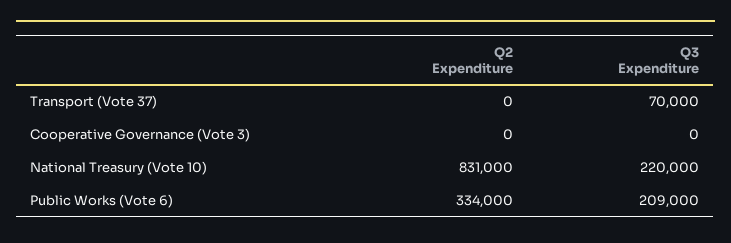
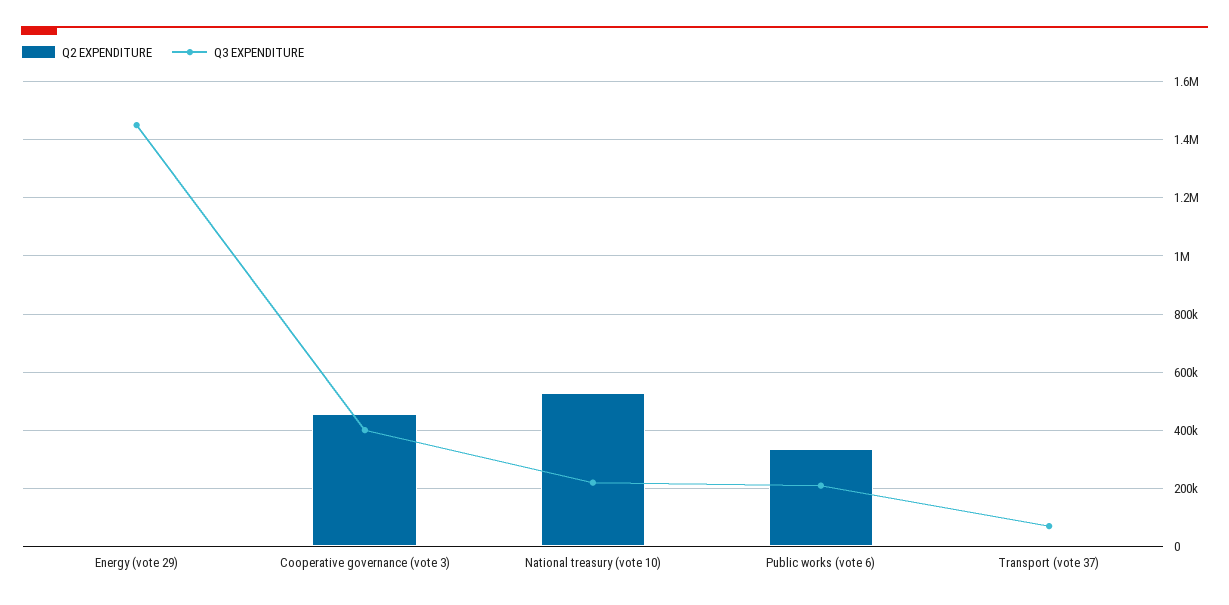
Q2 Expenditure, Cooperative Governance (Vote 3): 0 -> 450000
Q3 Expenditure, Cooperative Governance (Vote 3): 0 -> 400000
Q2 Expenditure, National Treasury (Vote 10): 831000 -> 525000
Q2 Expenditure, Energy (vote 29): none -> 0
Q3 Expenditure, Energy (vote 29): none -> 1450000

